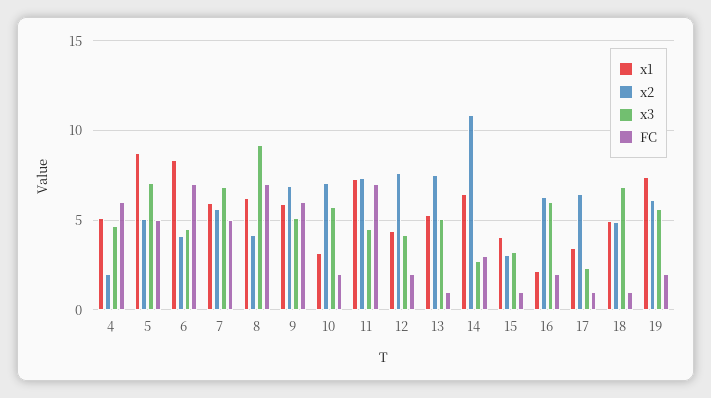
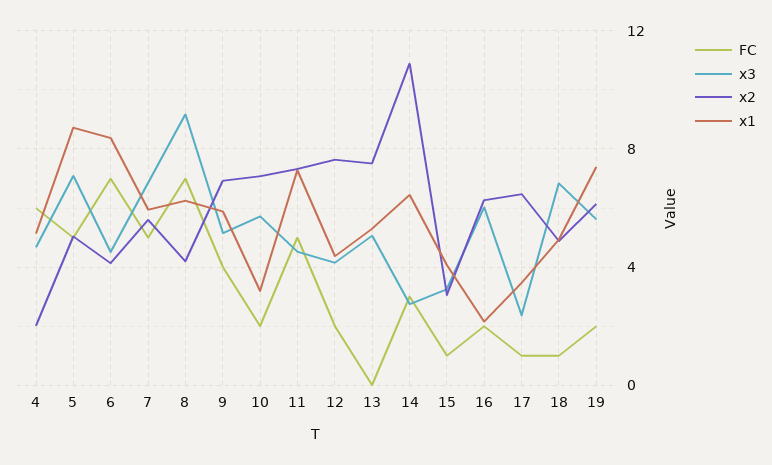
FC, 9: 6 -> 4
FC, 11: 7 -> 5
FC, 13: 1 -> 0

